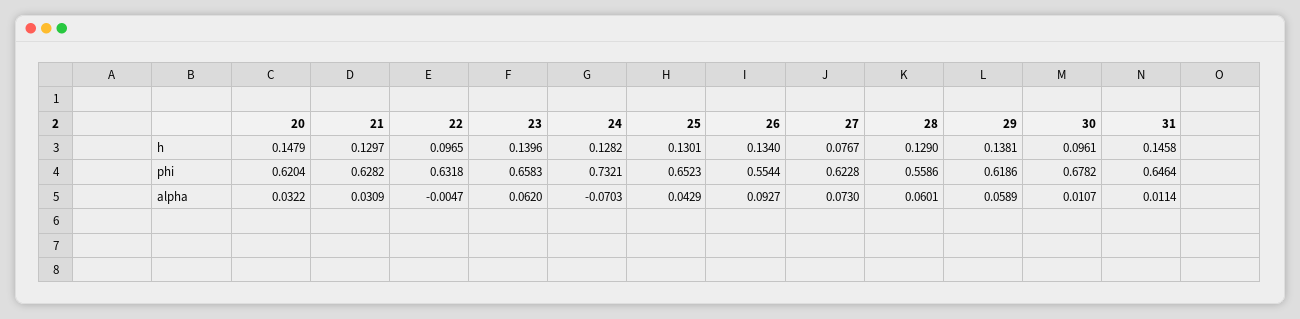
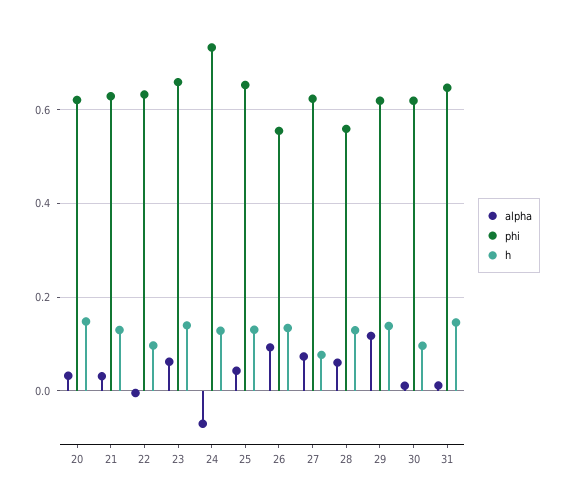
phi, 30: 0.6782 -> 0.62
alpha, 29: 0.0589 -> 0.12

